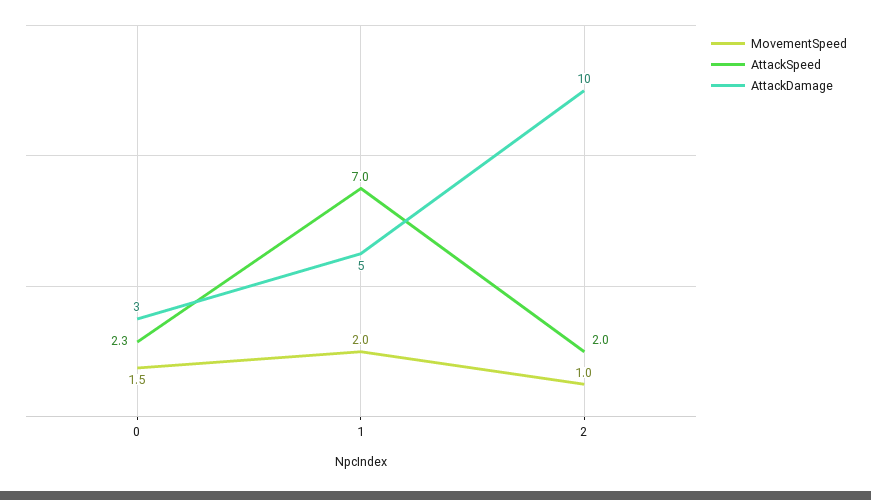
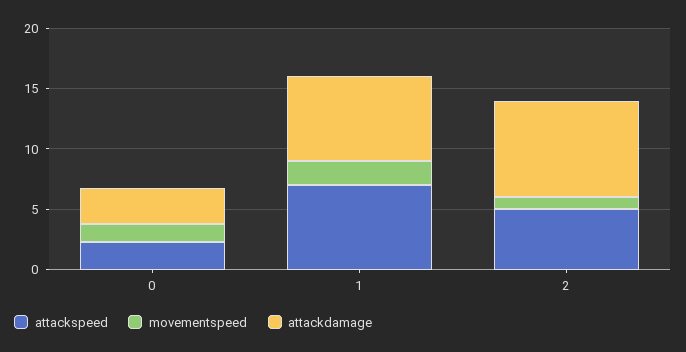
AttackDamage, 1: 5 -> 7
AttackSpeed, 2: 2 -> 5
AttackDamage, 2: 10 -> 8

